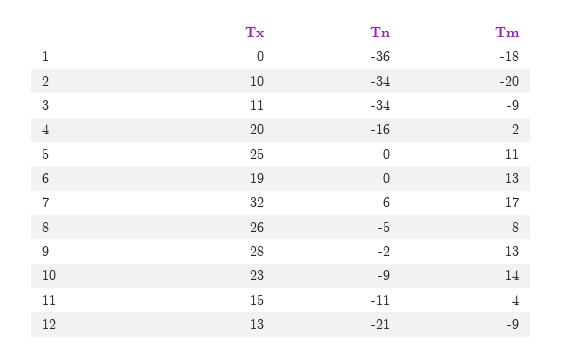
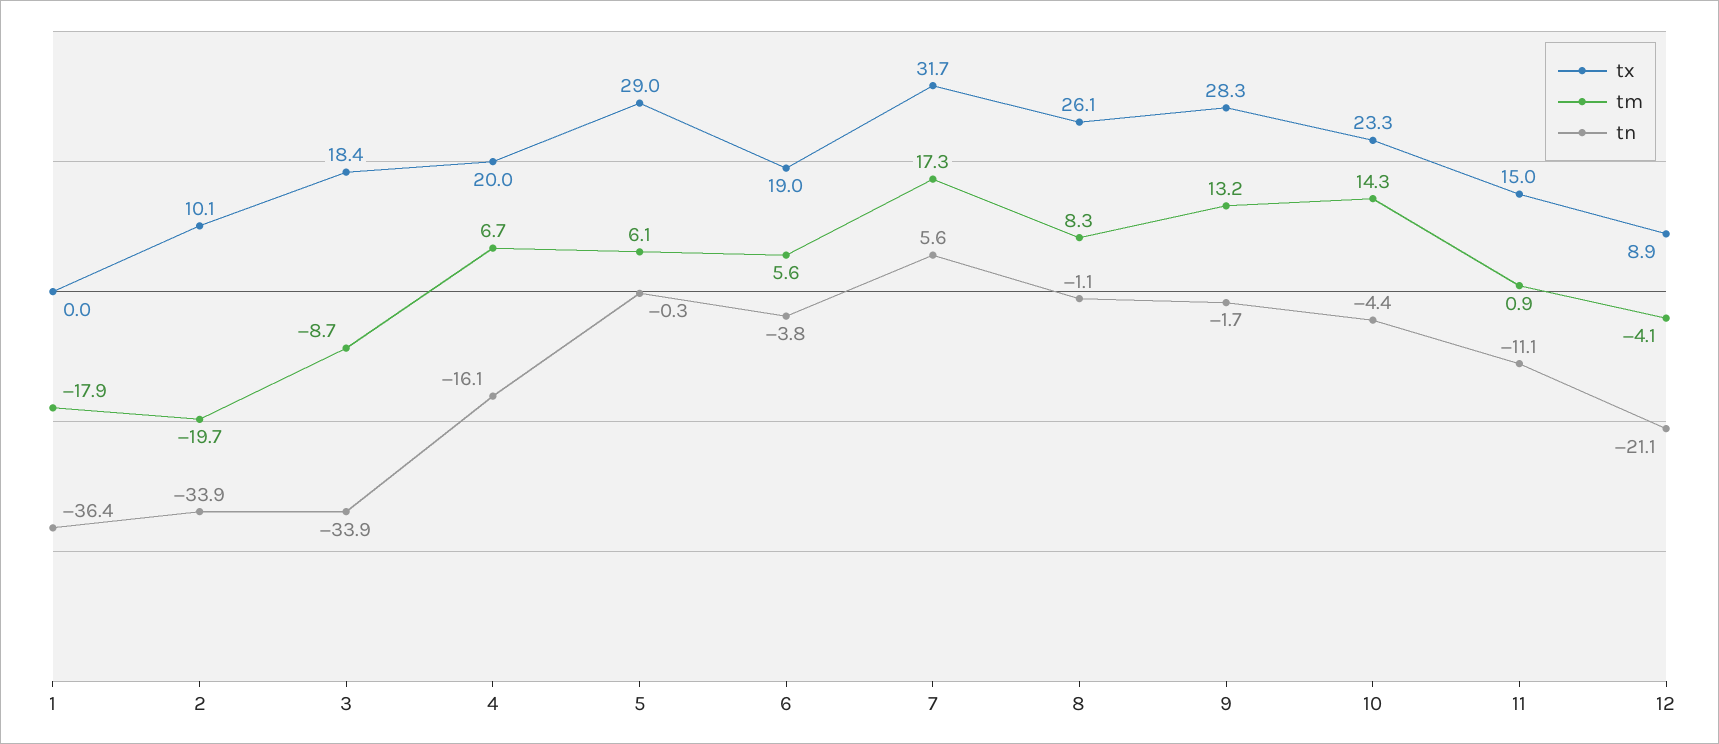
Tx, 3: 11 -> 18.4
Tm, 4: 2 -> 6.7
Tx, 5: 25 -> 29
Tm, 5: 11 -> 6.1
Tn, 6: 0 -> -3.8
Tm, 6: 13 -> 5.6
Tn, 8: -5 -> -1.1
Tn, 10: -9 -> -4.4
Tm, 11: 4 -> 0.9
Tx, 12: 13 -> 8.9
Tm, 12: -9 -> -4.1

